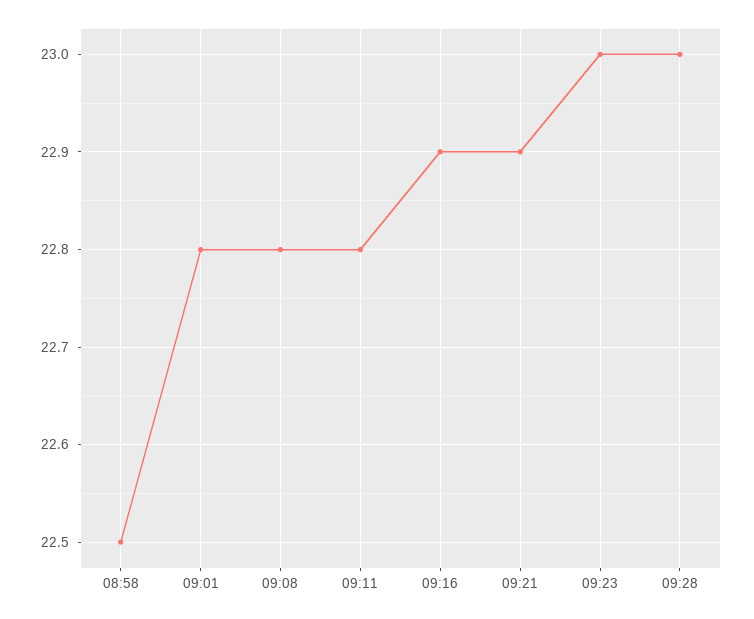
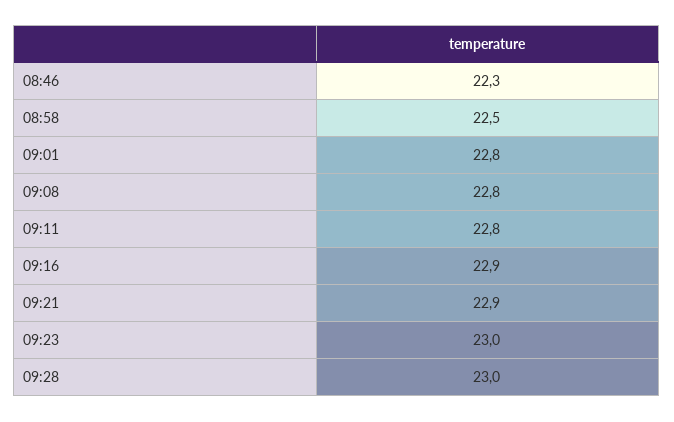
08:46: none -> 22.3

